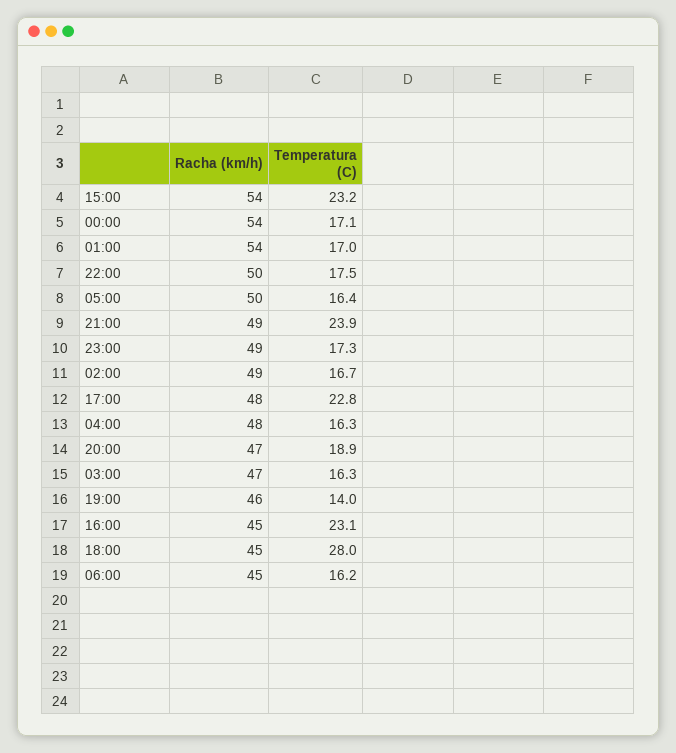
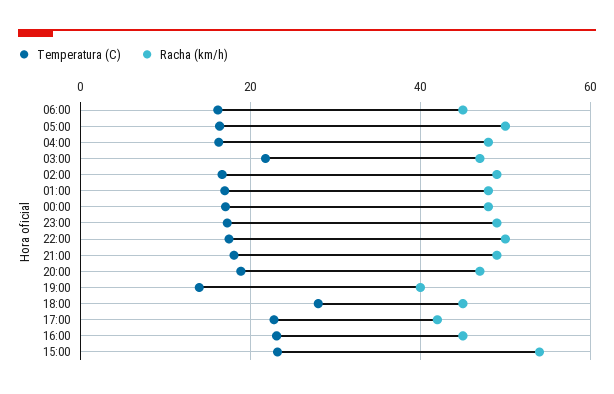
Racha (km/h), 00:00: 54 -> 48
Racha (km/h), 01:00: 54 -> 48
Temperatura (C), 21:00: 23.9 -> 18
Racha (km/h), 17:00: 48 -> 42
Temperatura (C), 03:00: 16.3 -> 22
Racha (km/h), 19:00: 46 -> 40

